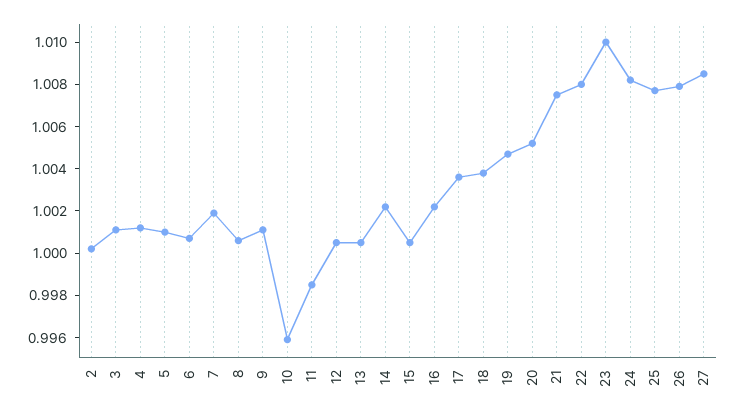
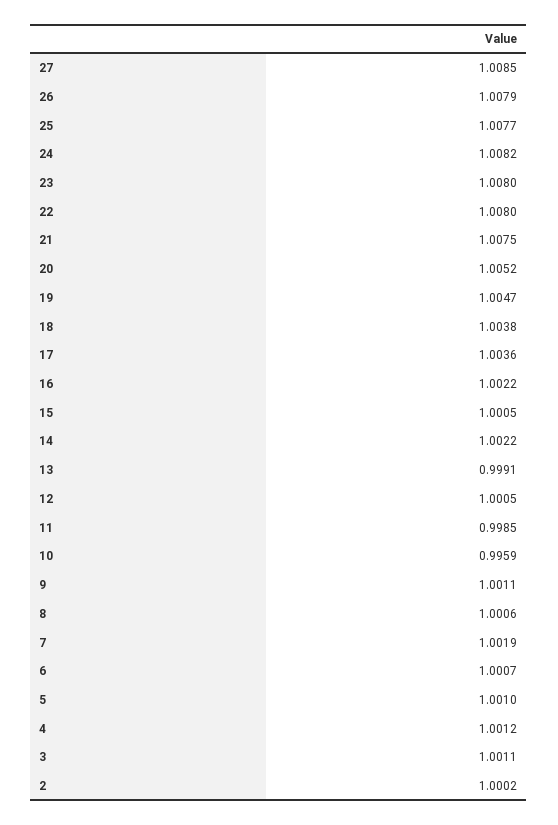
13: 1.0005 -> 0.9991
23: 1.01 -> 1.008

